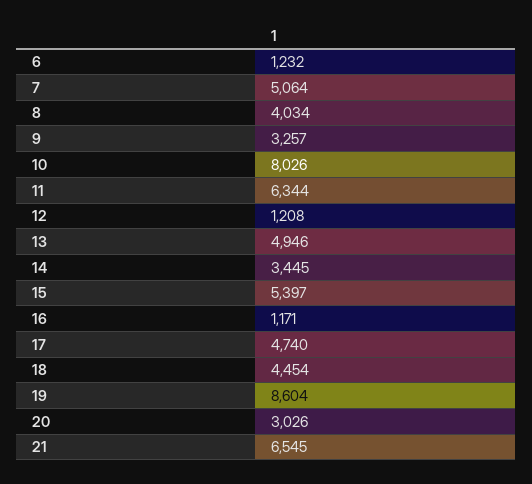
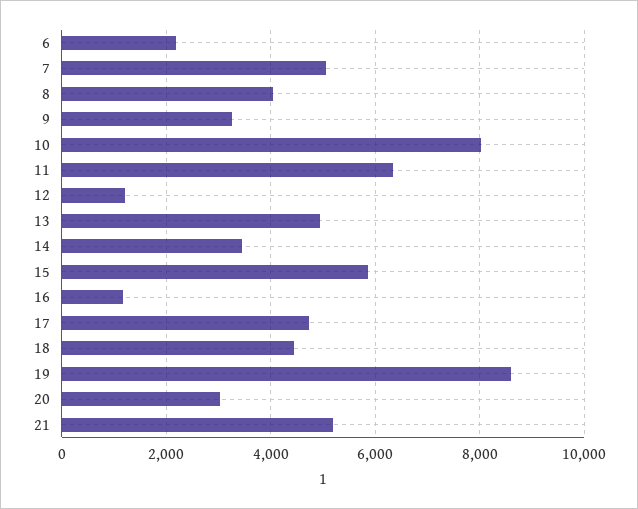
6: 1232 -> 2200
15: 5397 -> 5800
21: 6545 -> 5200

